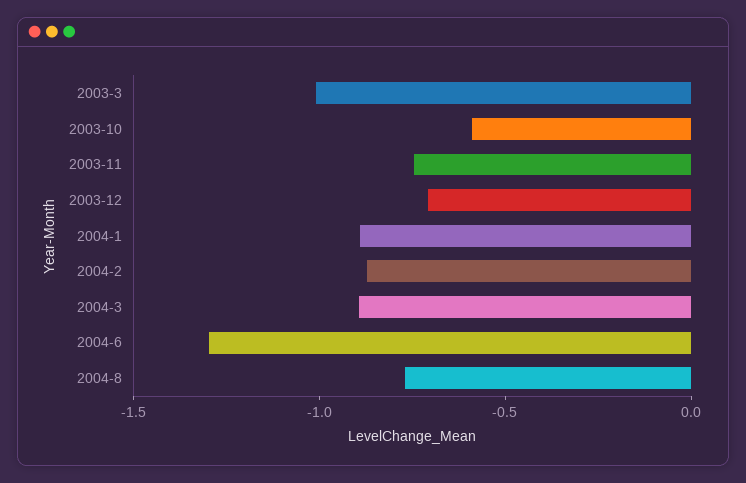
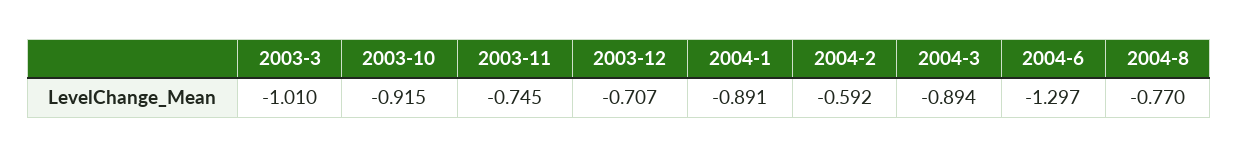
2003-10: -0.6 -> -0.915
2004-2: -0.9 -> -0.592

